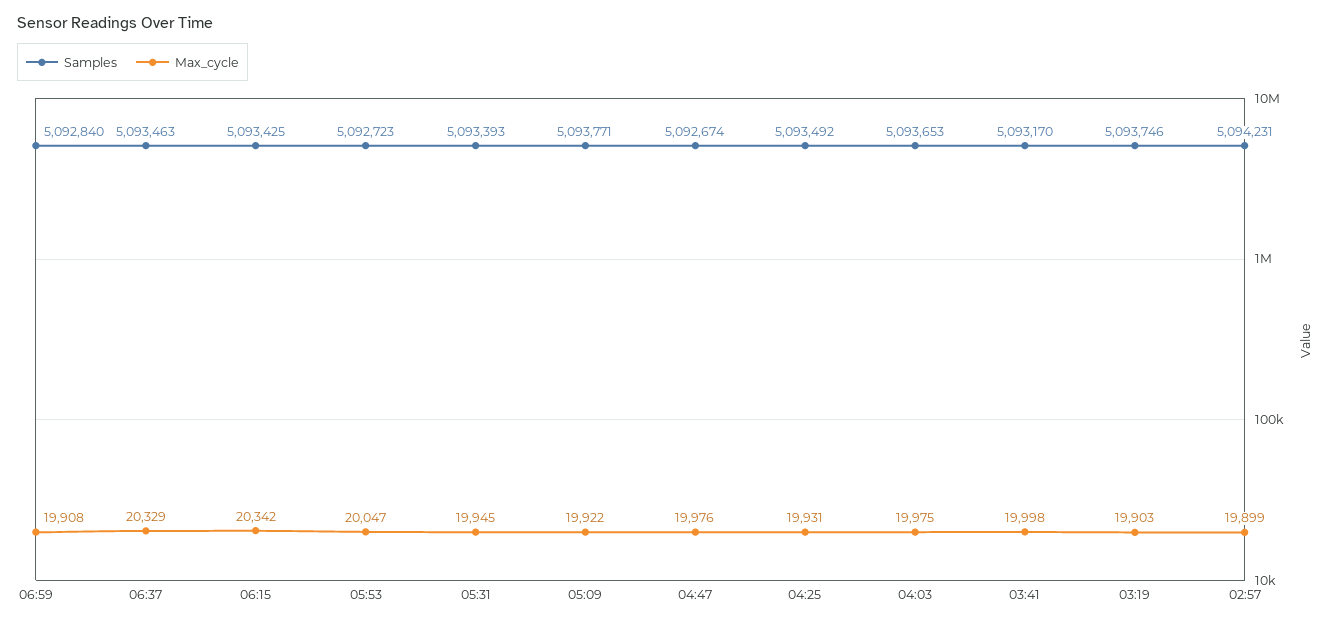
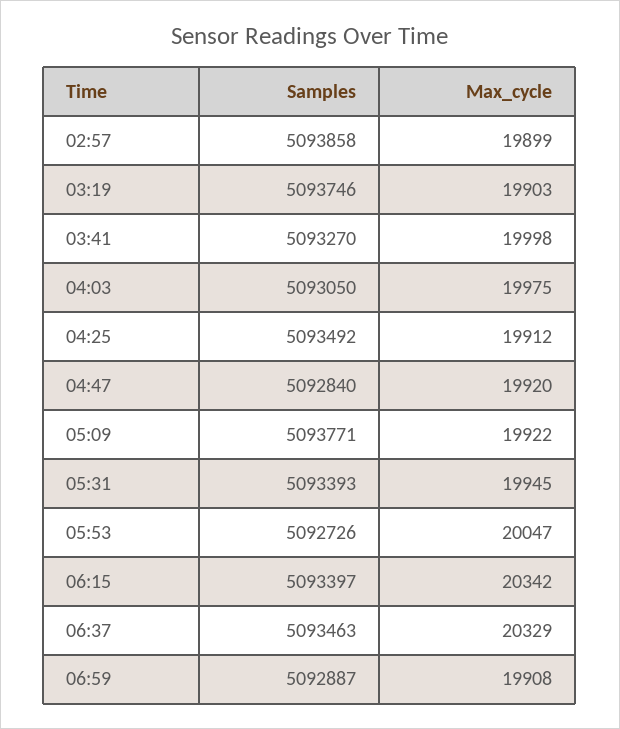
Samples, 06:59: 5092840 -> 5092887
Samples, 06:15: 5093425 -> 5093397
Samples, 05:53: 5092723 -> 5092726
Samples, 04:47: 5092674 -> 5092840
Max_cycle, 04:47: 19976 -> 19920
Max_cycle, 04:25: 19931 -> 19912
Samples, 04:03: 5093653 -> 5093050
Samples, 03:41: 5093170 -> 5093270
Samples, 02:57: 5094231 -> 5093858

